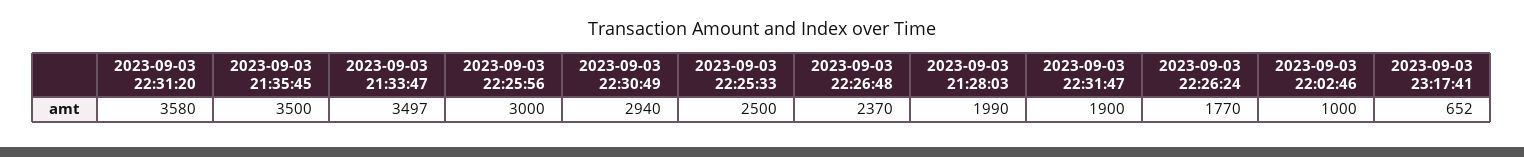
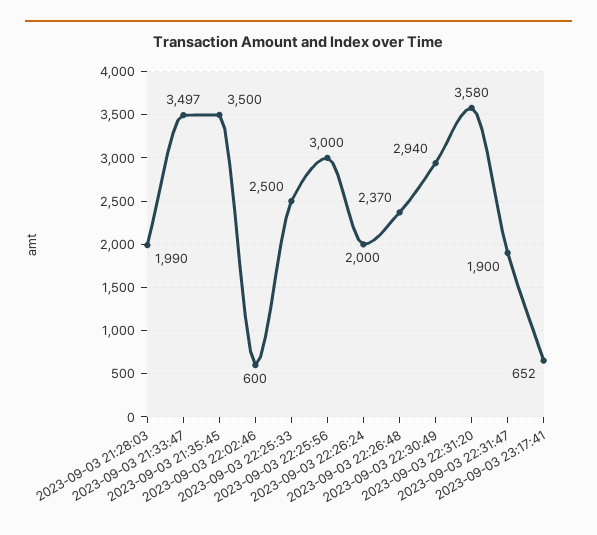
2023-09-03 22:26:24: 1770 -> 2000
2023-09-03 22:02:46: 1000 -> 600

